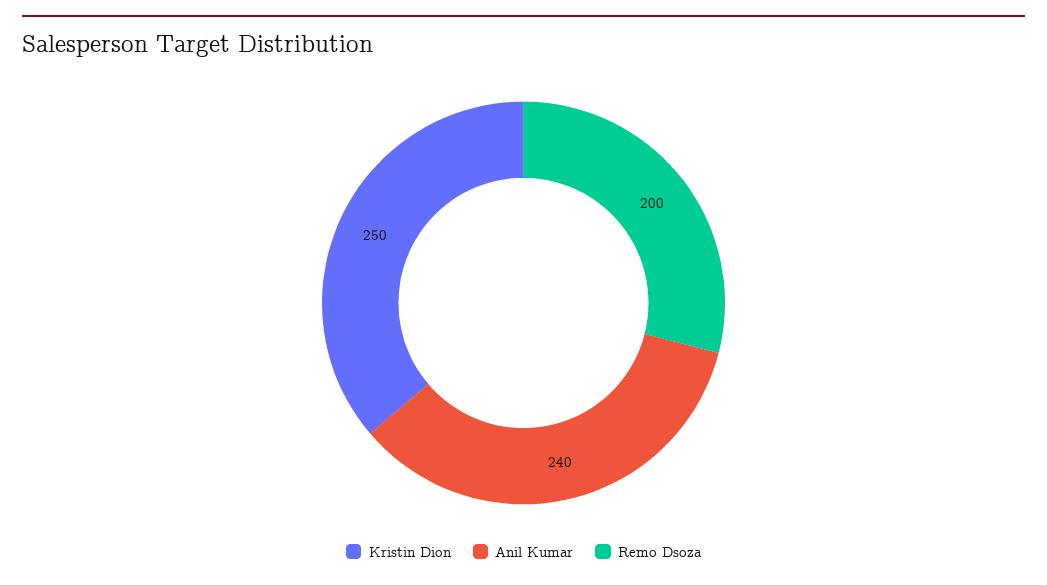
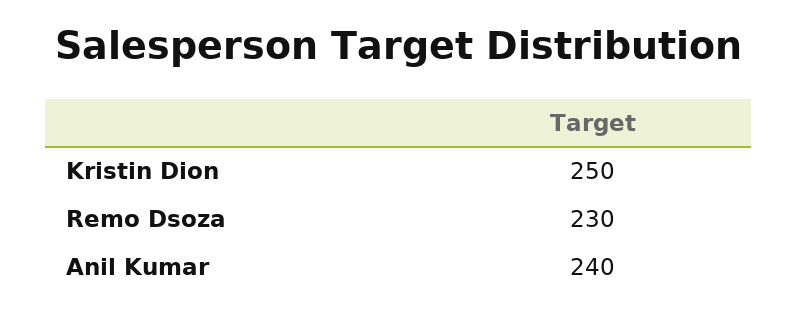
Remo Dsoza: 200 -> 230

